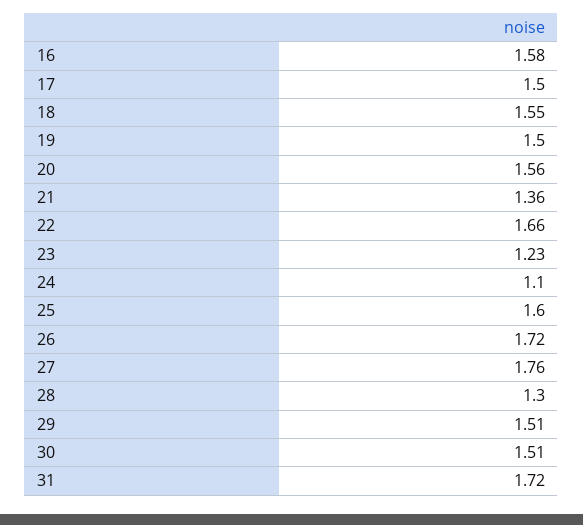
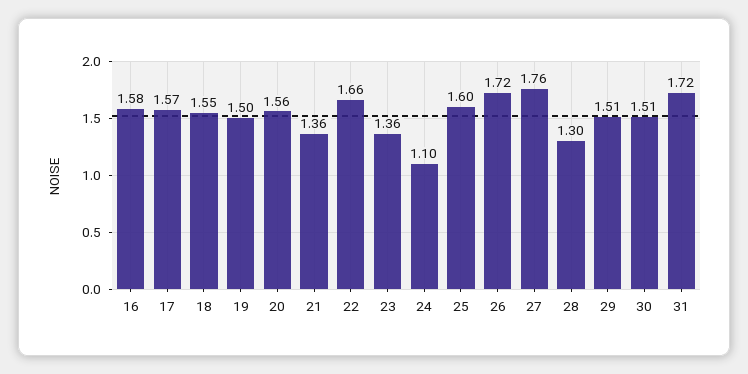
17: 1.5 -> 1.57
23: 1.23 -> 1.36

